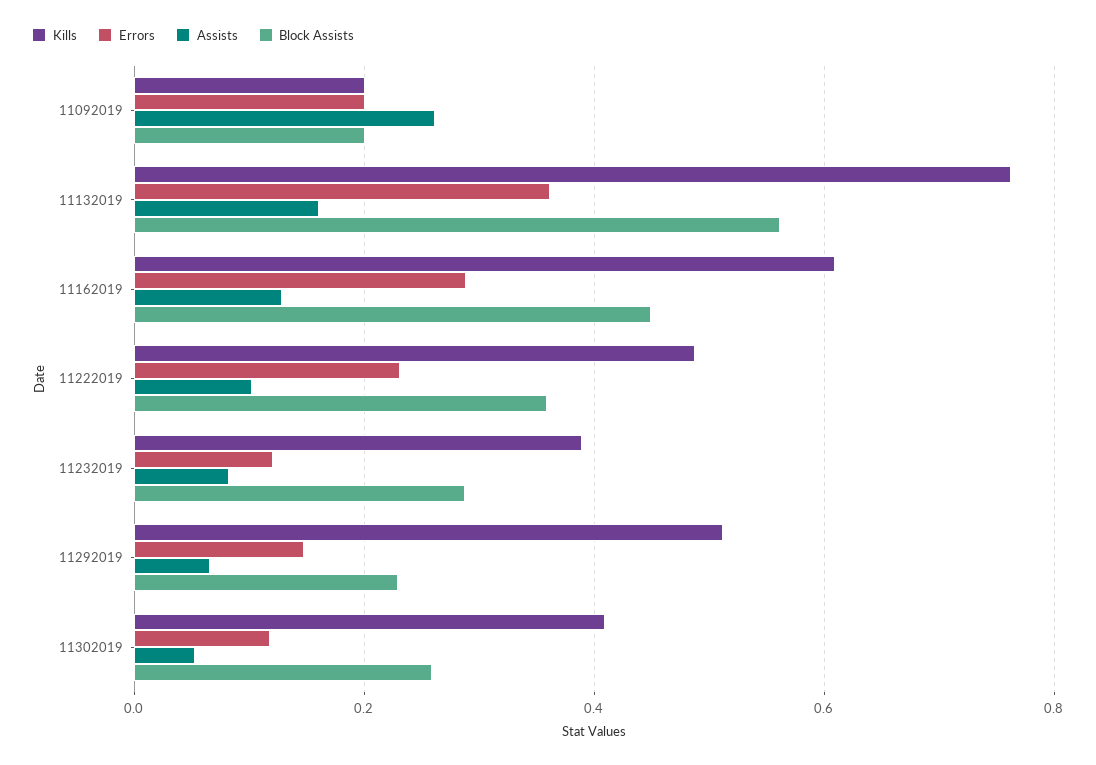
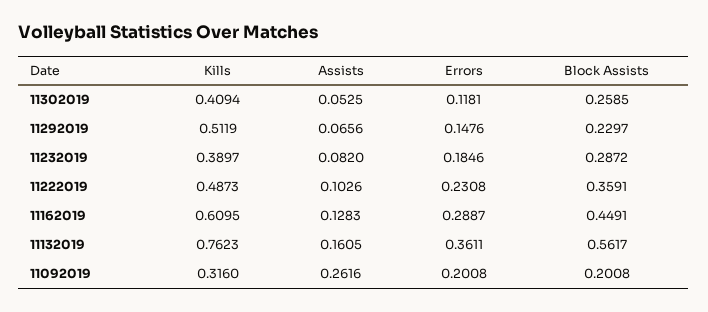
Kills, 11092019: 0.2 -> 0.316
Errors, 11232019: 0.12 -> 0.1846

